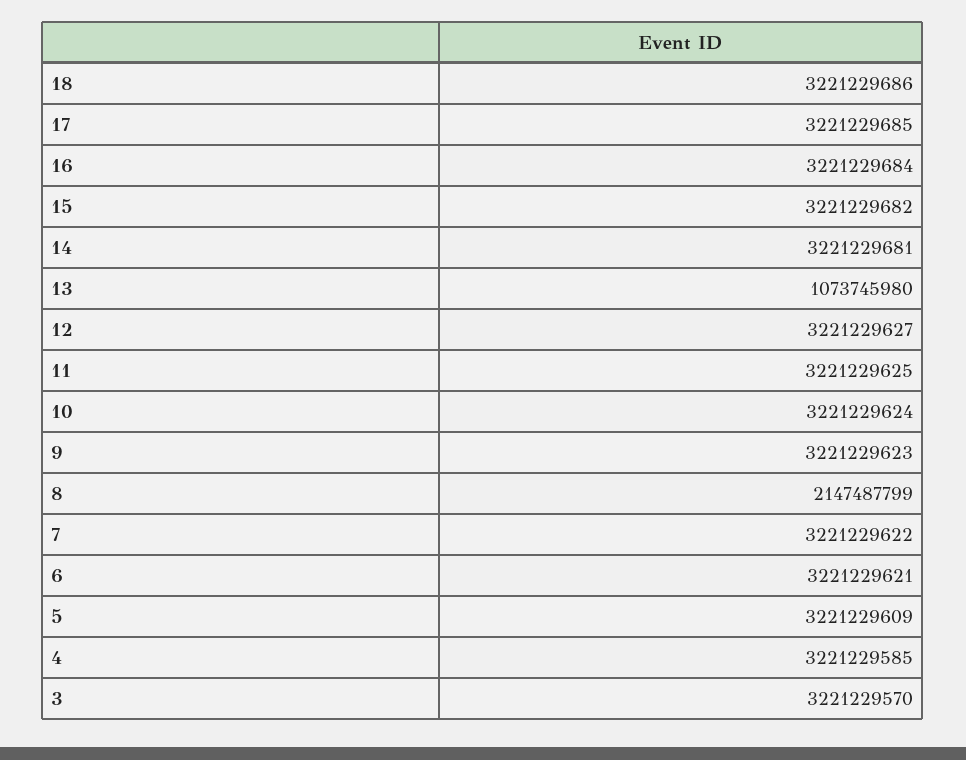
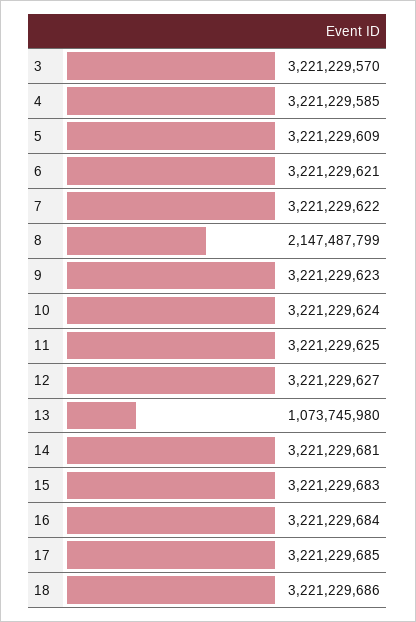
15: 3221229682 -> 3221229683

